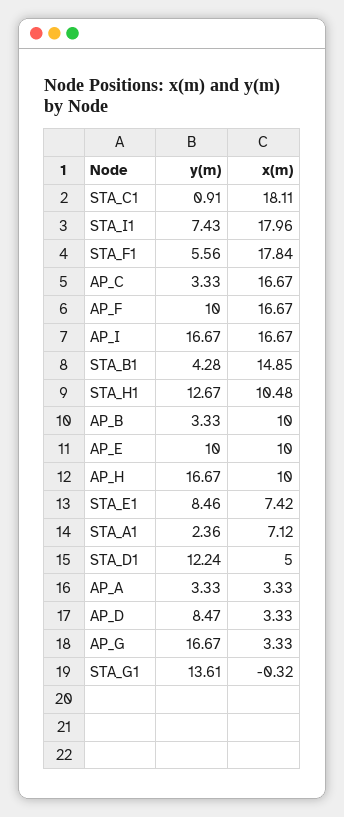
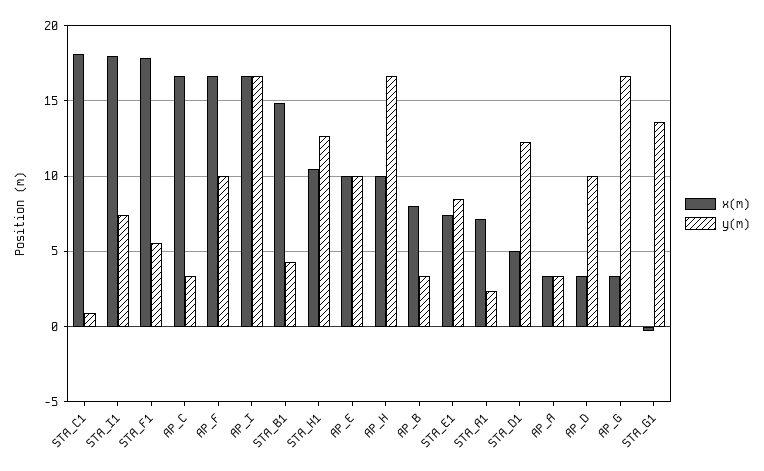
x(m), AP_B: 10 -> 8
y(m), AP_D: 8.47 -> 10

